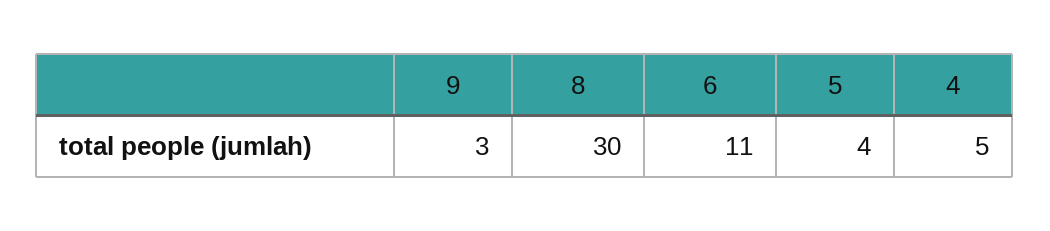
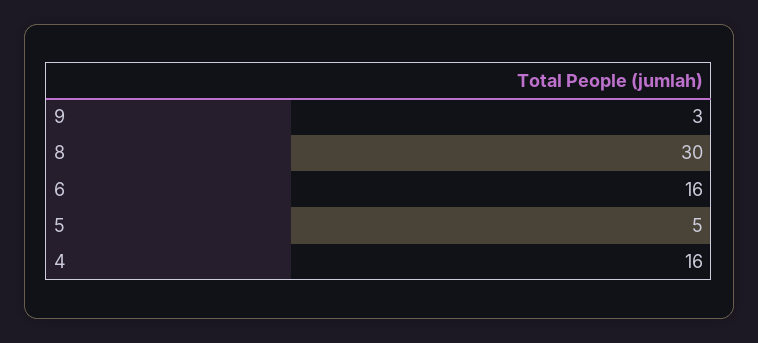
6: 11 -> 16
5: 4 -> 5
4: 5 -> 16

